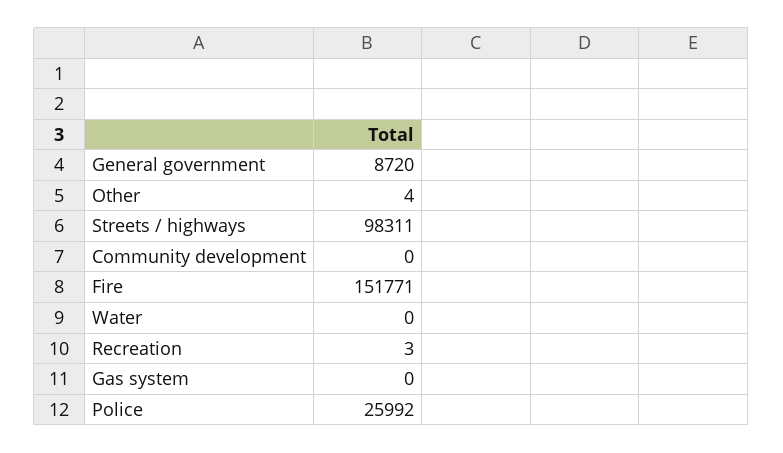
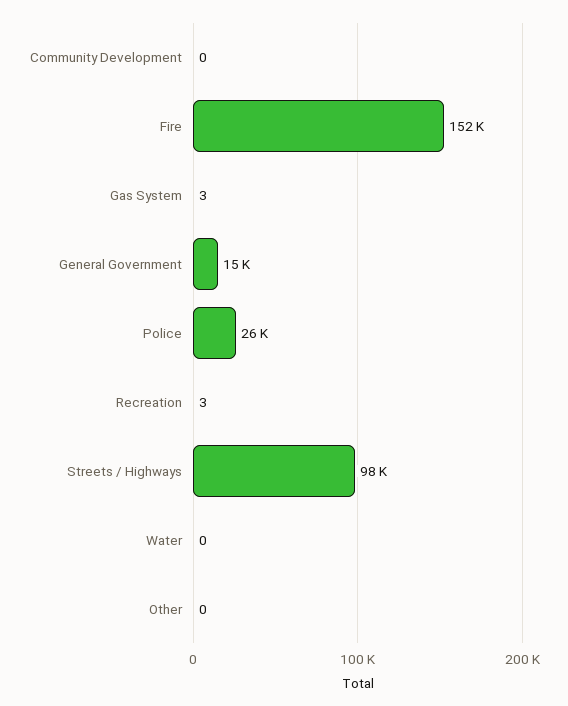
General government: 8720 -> 15000
Other: 4 -> 0
Gas system: 0 -> 3

